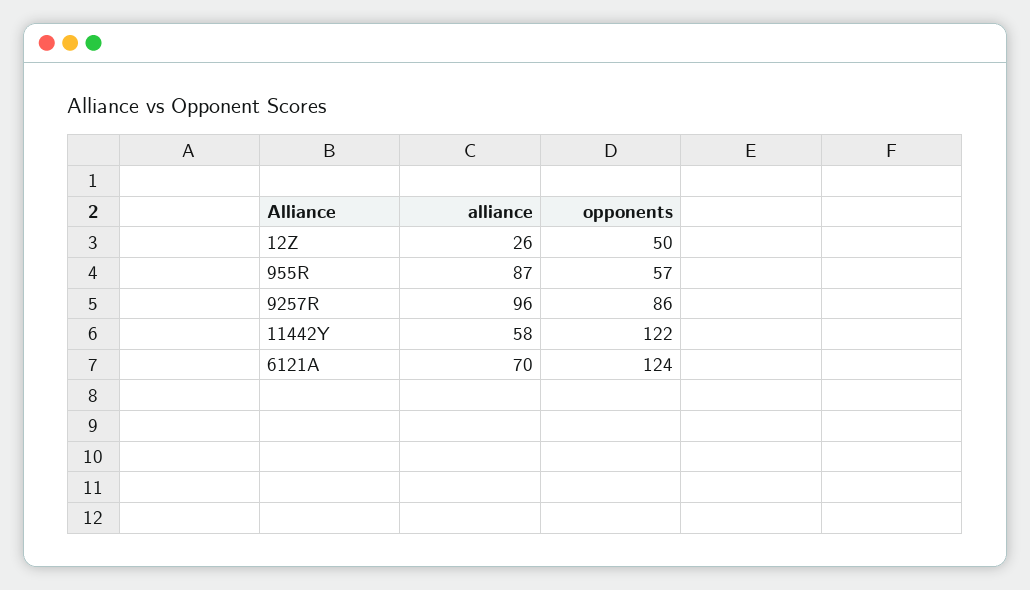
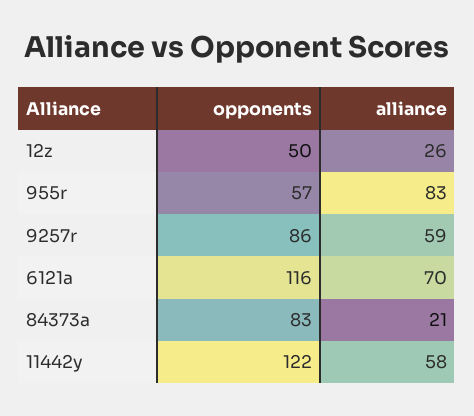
alliance, 955R: 87 -> 83
alliance, 9257R: 96 -> 59
opponents, 6121A: 124 -> 116
opponents, 84373a: none -> 83
alliance, 84373a: none -> 21

